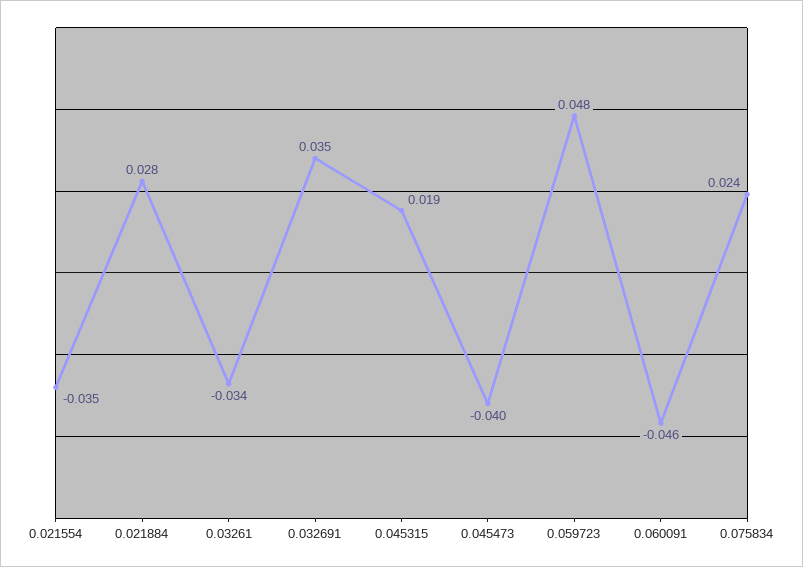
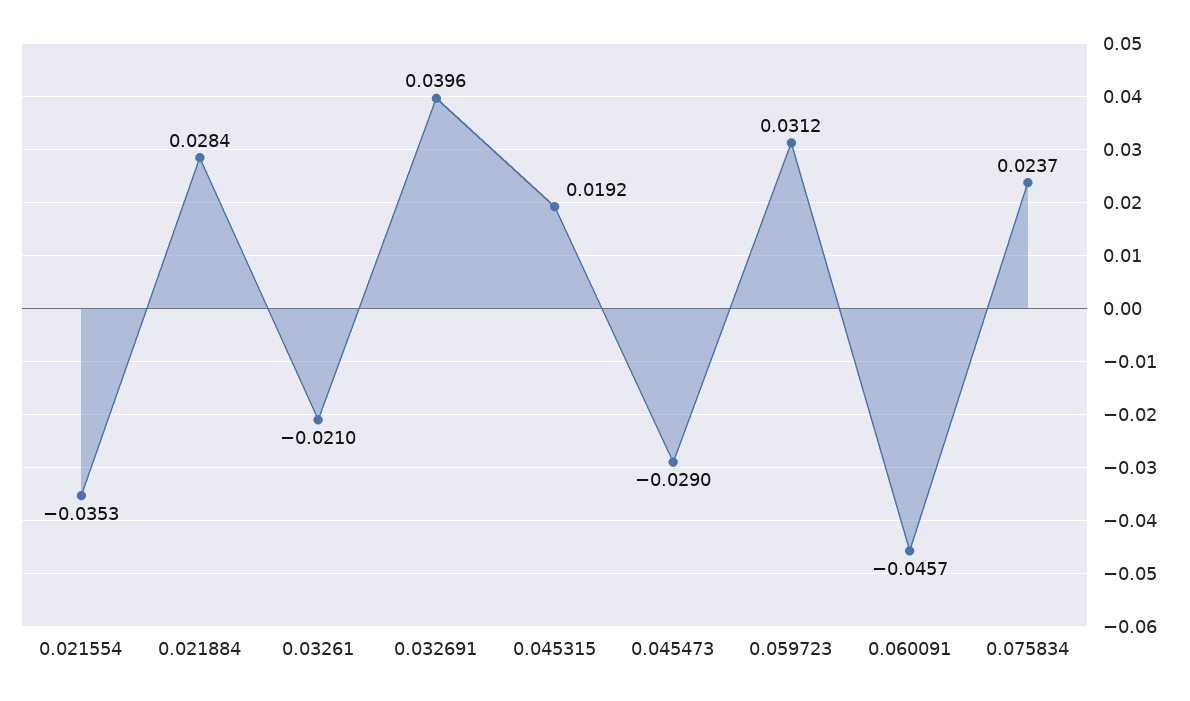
0.03261: -0.034 -> -0.021
0.032691: 0.035 -> 0.0396
0.045473: -0.04 -> -0.029
0.059723: 0.048 -> 0.0312

